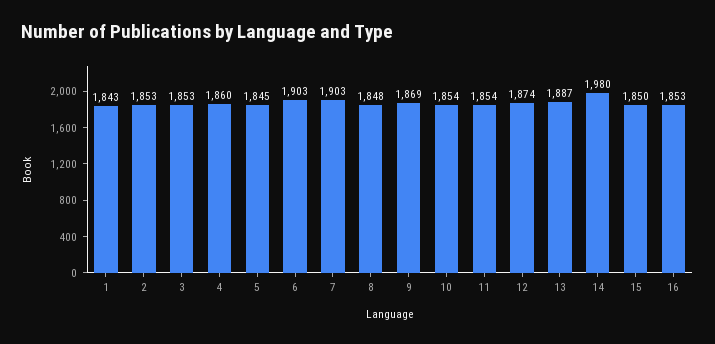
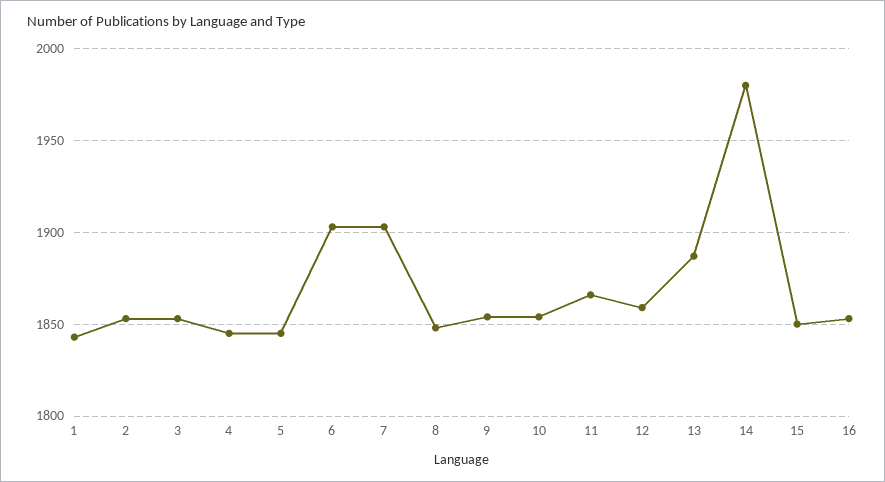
4: 1860 -> 1845
9: 1869 -> 1855
11: 1854 -> 1865
12: 1874 -> 1860

